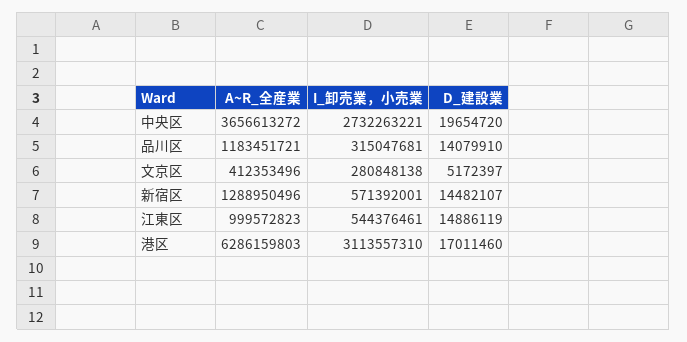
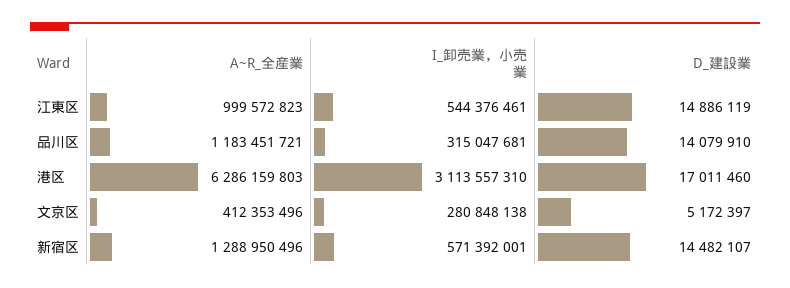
A~R_全産業, 中央区: 3656613272 -> none
I_卸売業，小売業, 中央区: 2732263221 -> none
D_建設業, 中央区: 19654720 -> none

